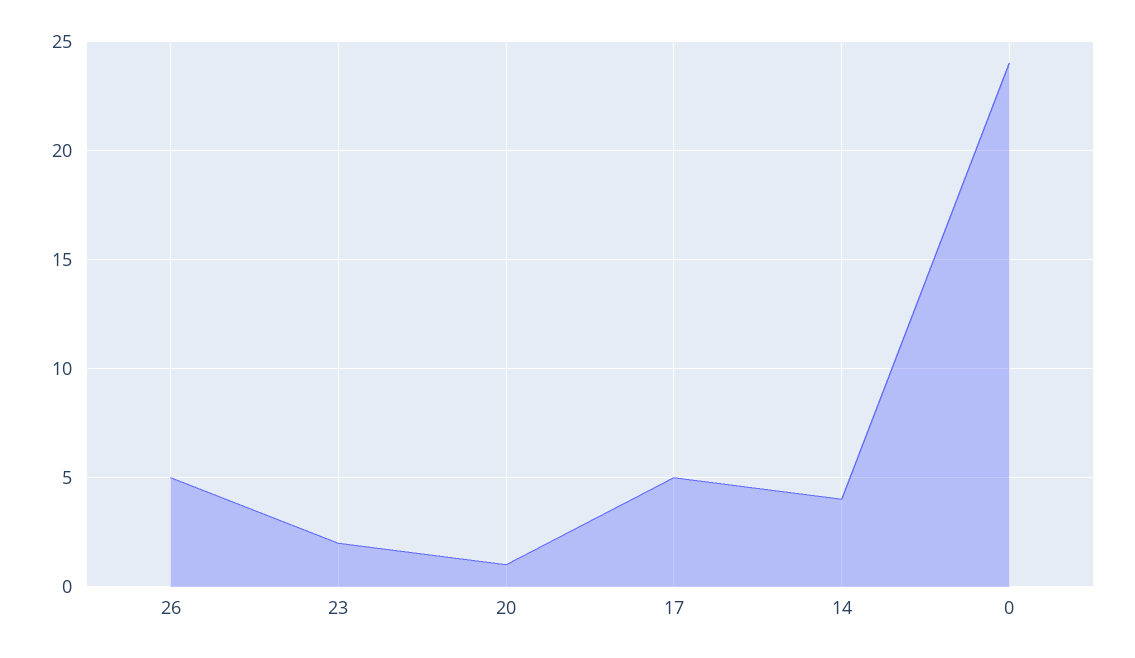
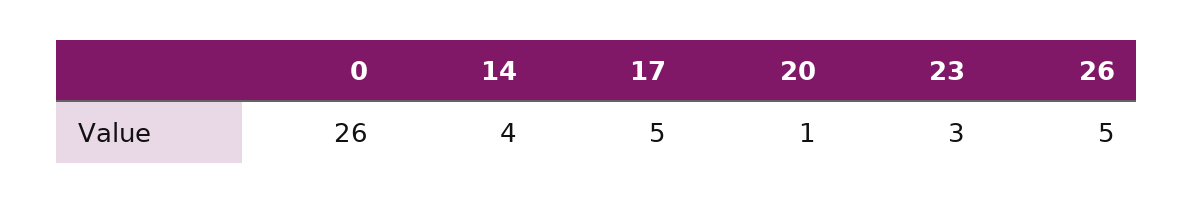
23: 2 -> 3
0: 24 -> 26

